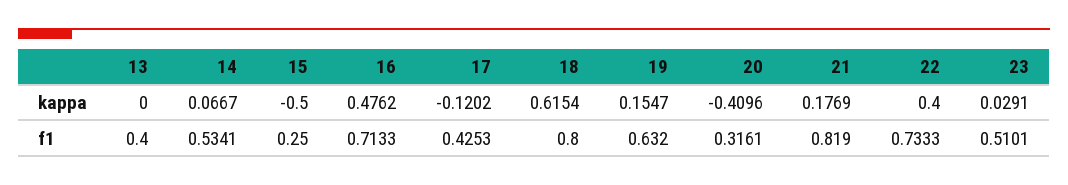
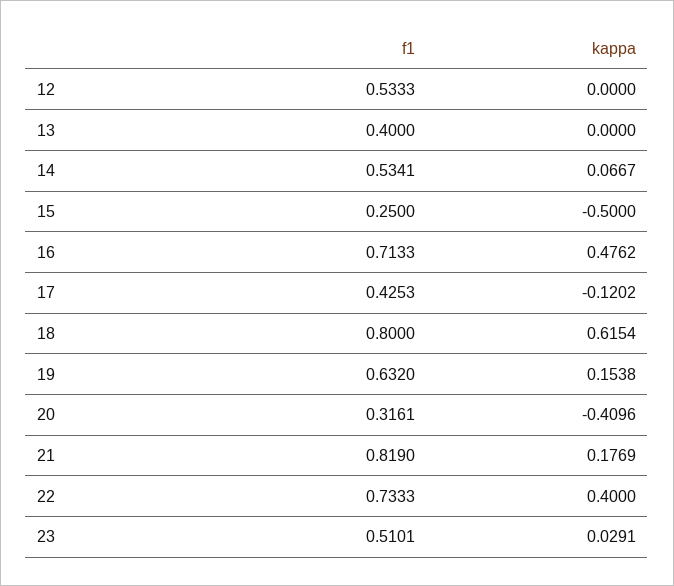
19, kappa: 0.1547 -> 0.1538
12, f1: none -> 0.5333
12, kappa: none -> 0

